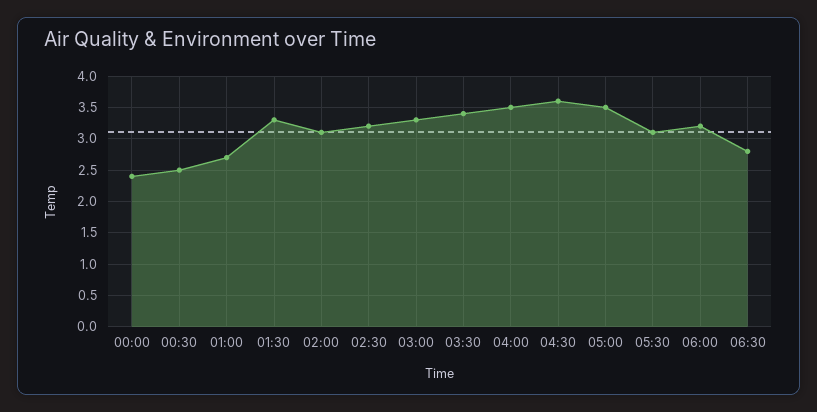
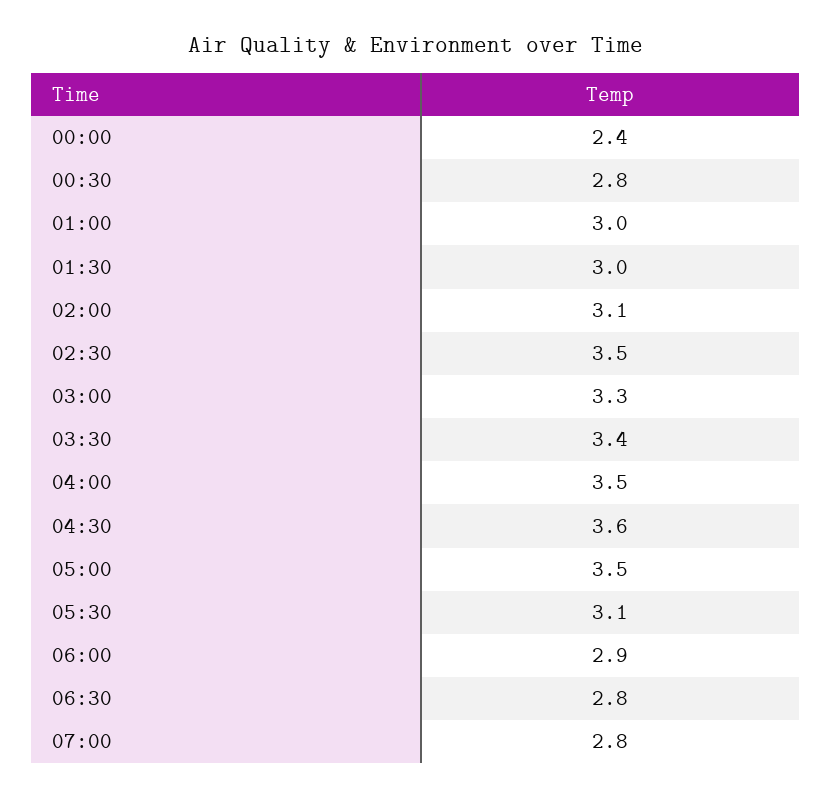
00:30: 2.5 -> 2.8
01:00: 2.7 -> 3
01:30: 3.3 -> 3
02:30: 3.2 -> 3.5
06:00: 3.2 -> 2.9
07:00: none -> 2.8

